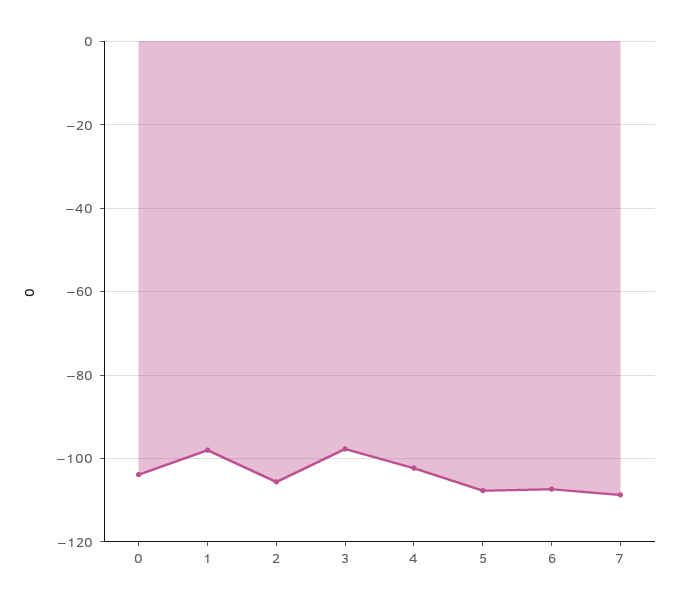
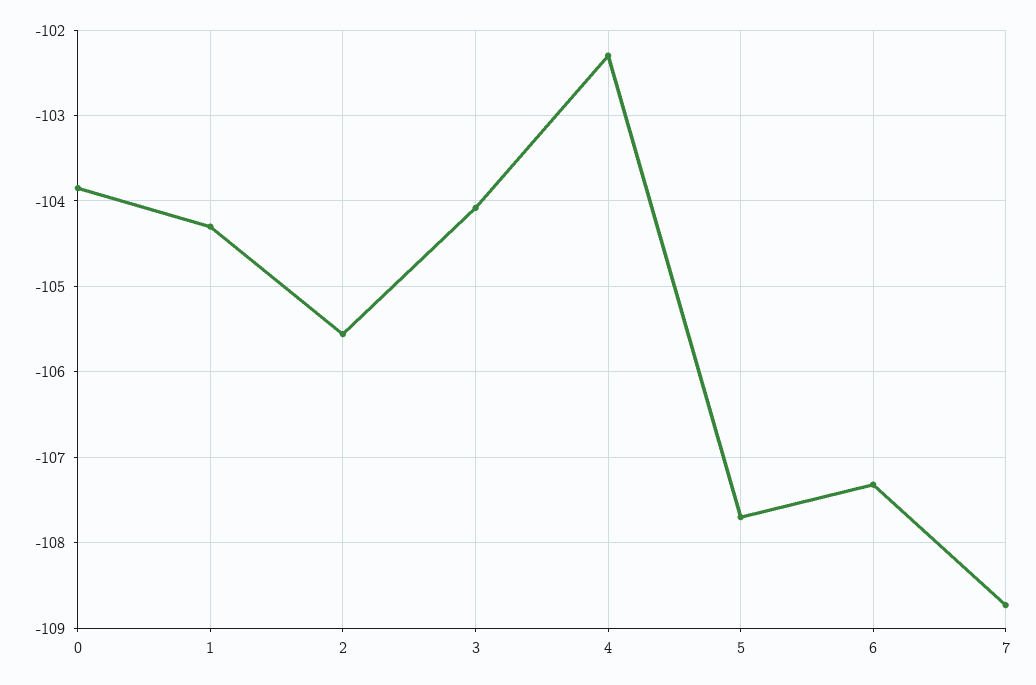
1: -98 -> -104.3
3: -98 -> -104.1

